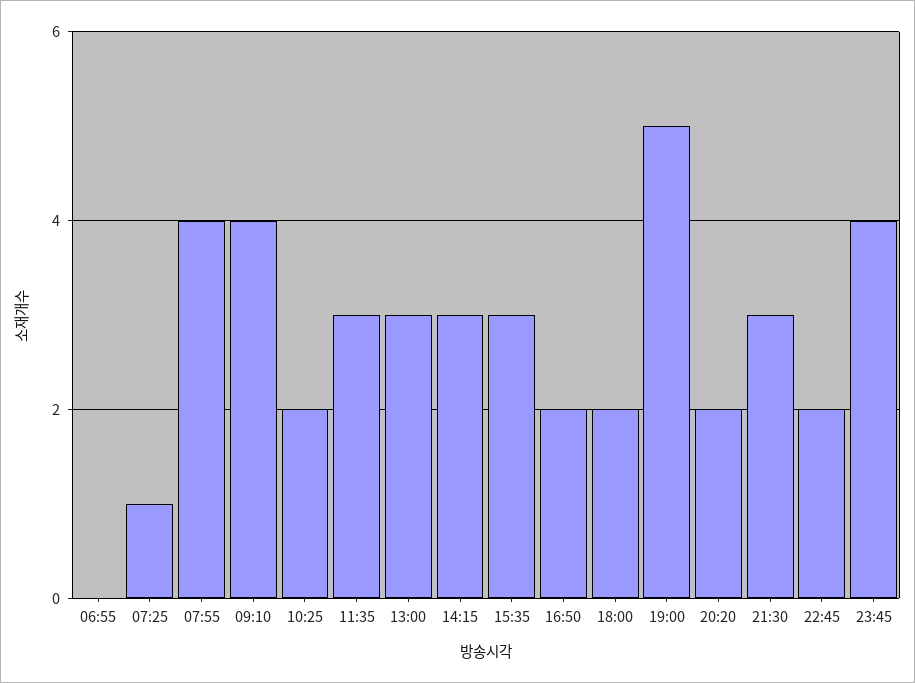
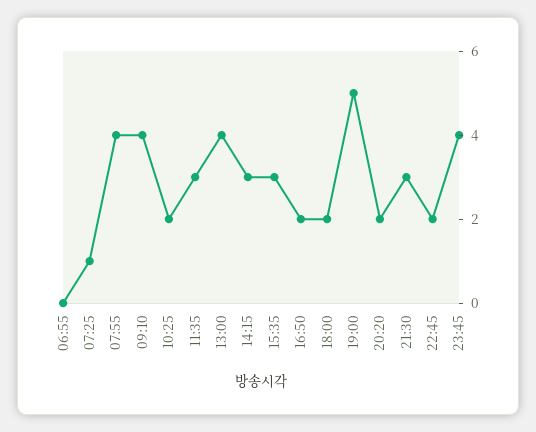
13:00: 3 -> 4

